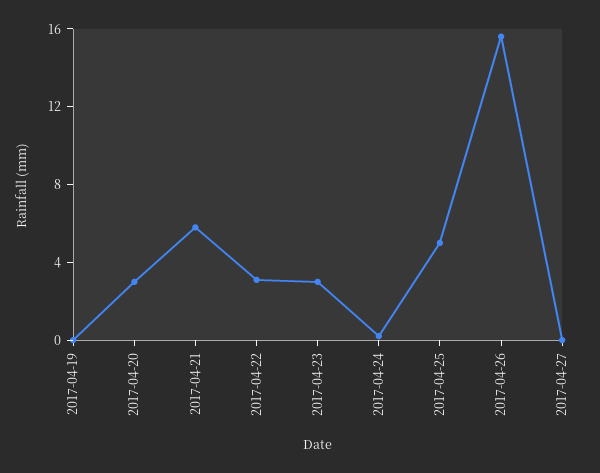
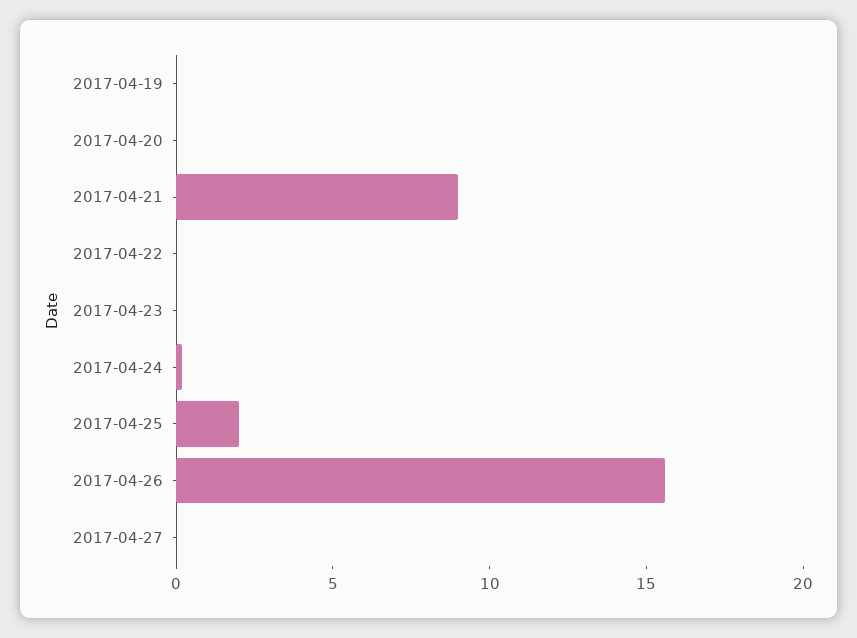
2017-04-20: 3 -> 0
2017-04-21: 6 -> 9
2017-04-22: 3 -> 0
2017-04-23: 3 -> 0
2017-04-25: 5 -> 2

